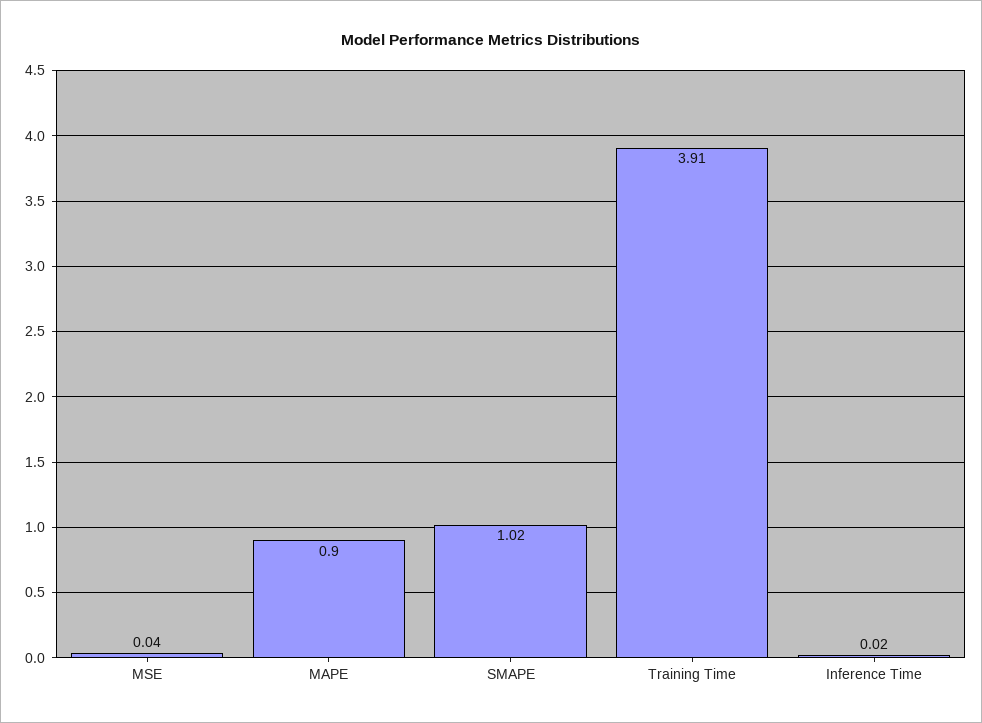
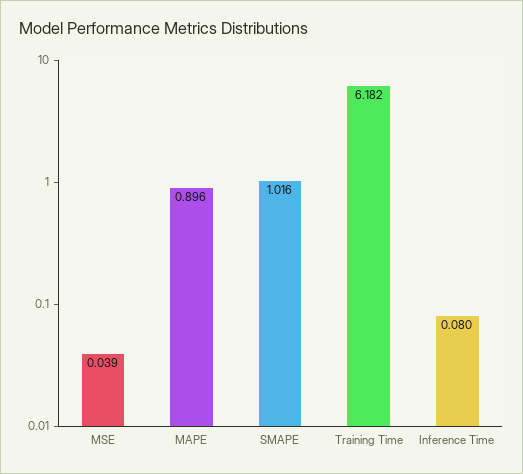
Training Time: 3.91 -> 6.182
Inference Time: 0.02 -> 0.08

